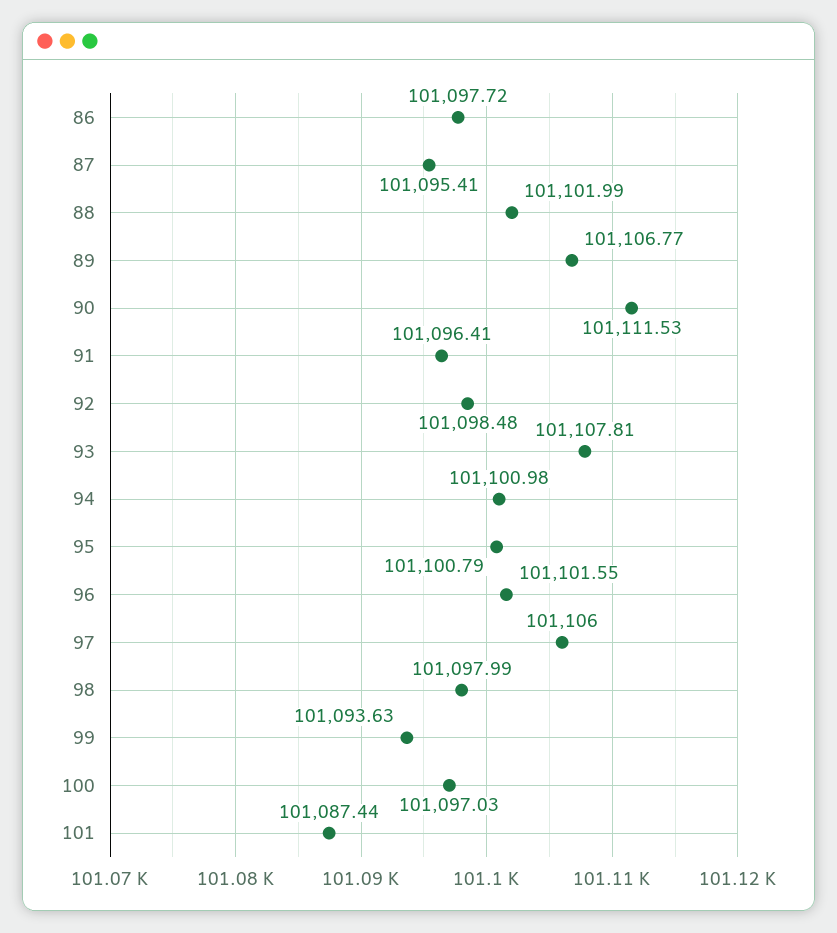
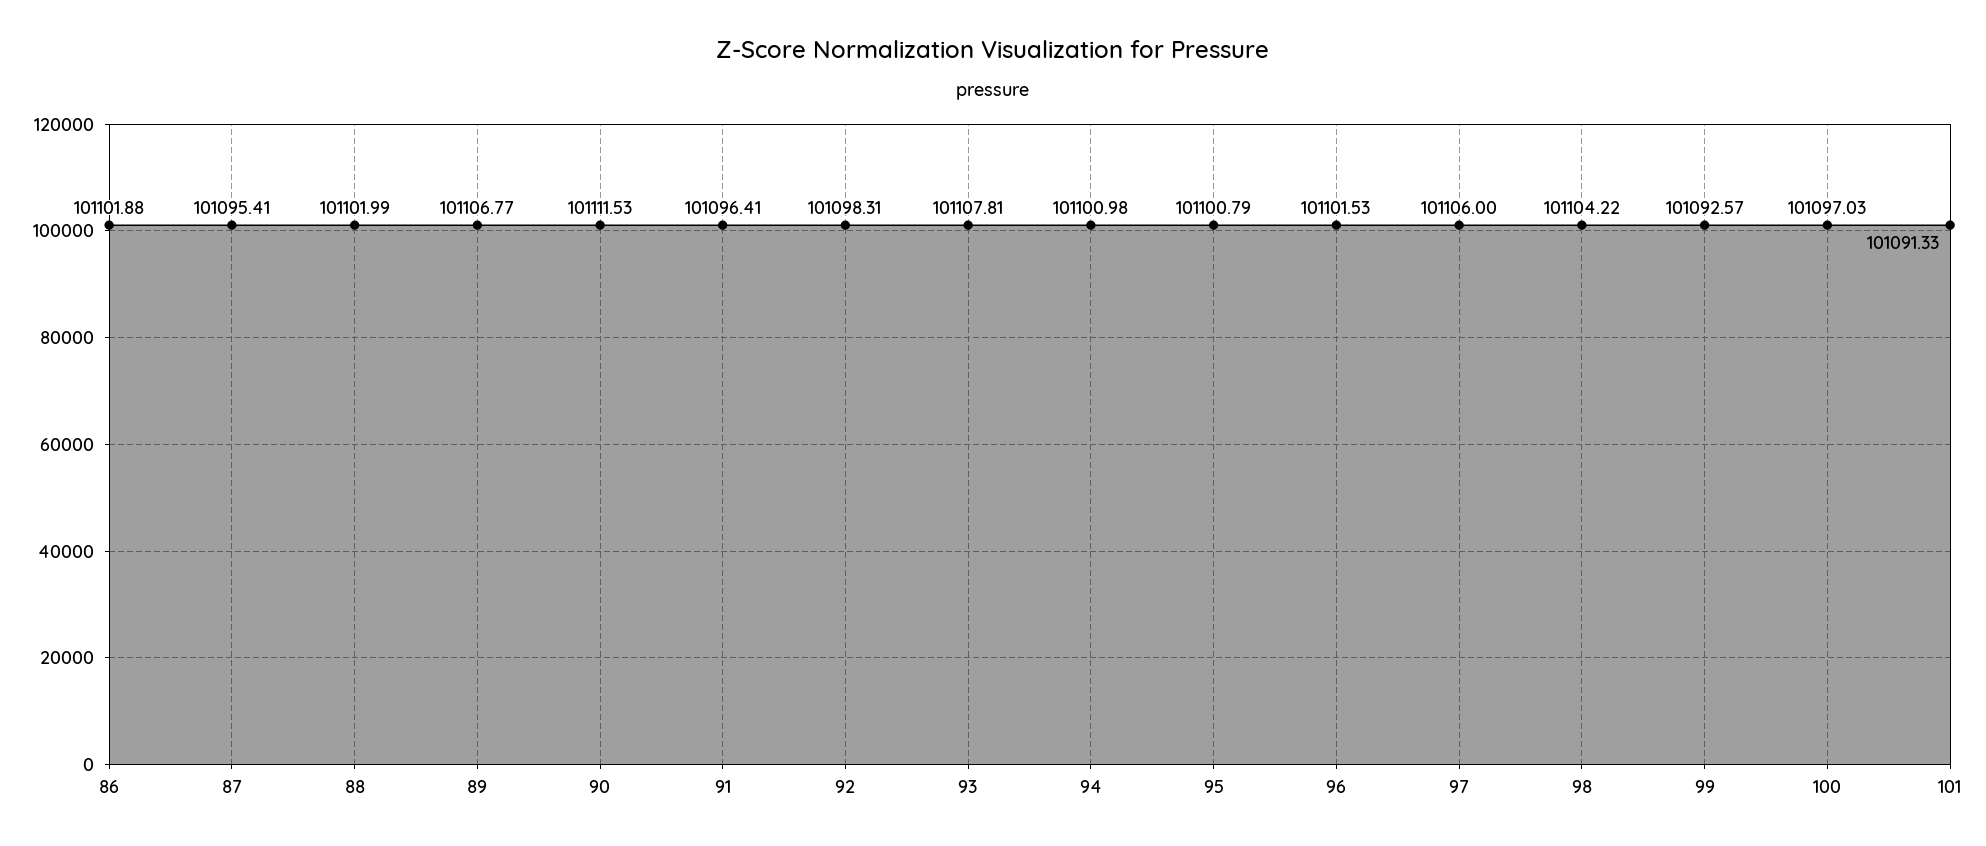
86: 101097.72 -> 101101.88
92: 101098.48 -> 101098.31
96: 101101.55 -> 101101.53
98: 101097.99 -> 101104.22
99: 101093.63 -> 101092.57
101: 101087.44 -> 101091.33

